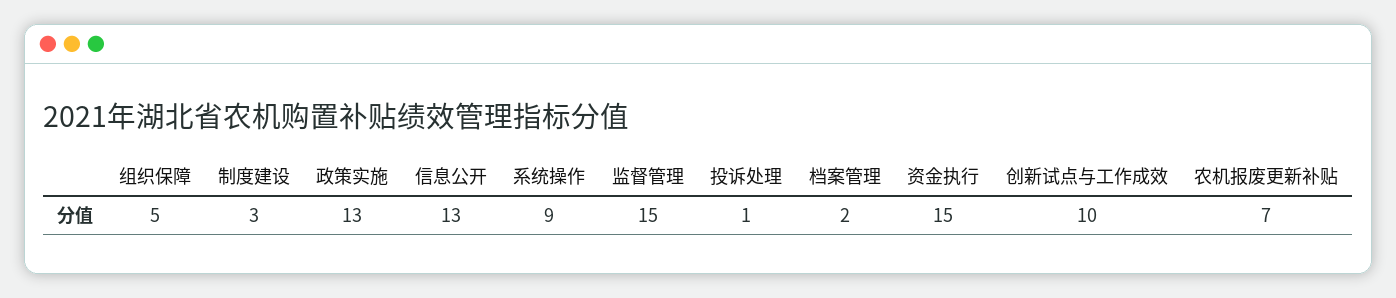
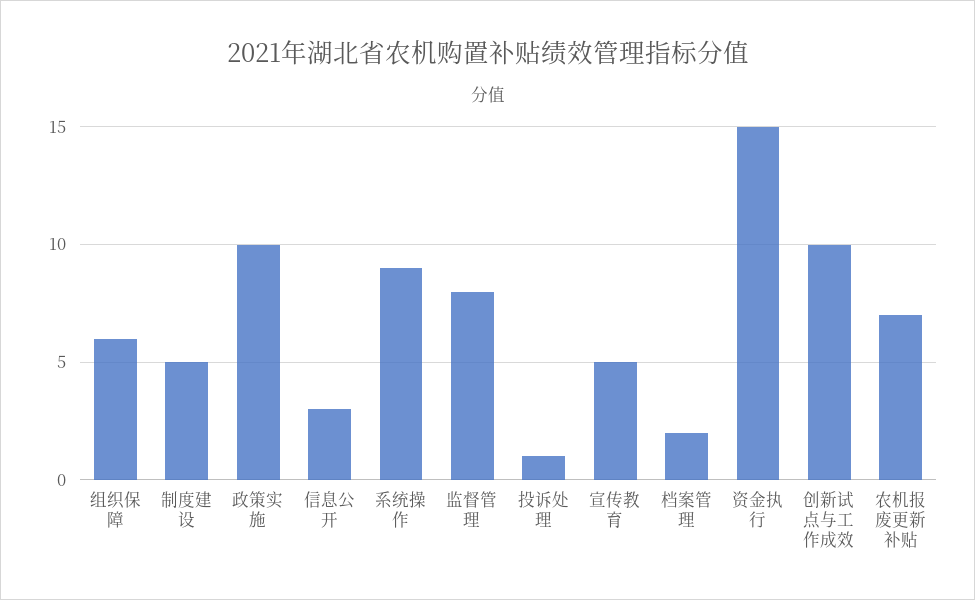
组织保障: 5 -> 6
制度建设: 3 -> 5
政策实施: 13 -> 10
信息公开: 13 -> 3
监督管理: 15 -> 8
宣传教育: none -> 5

